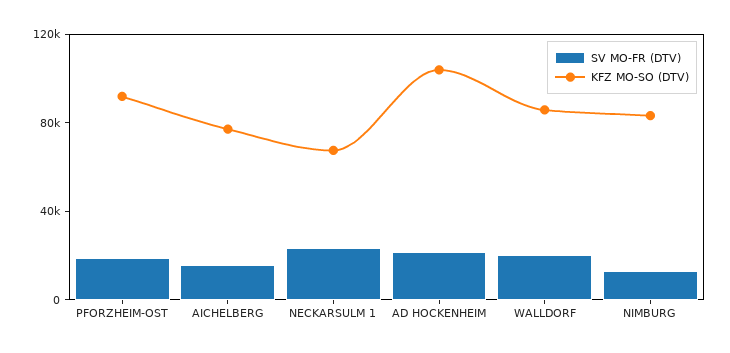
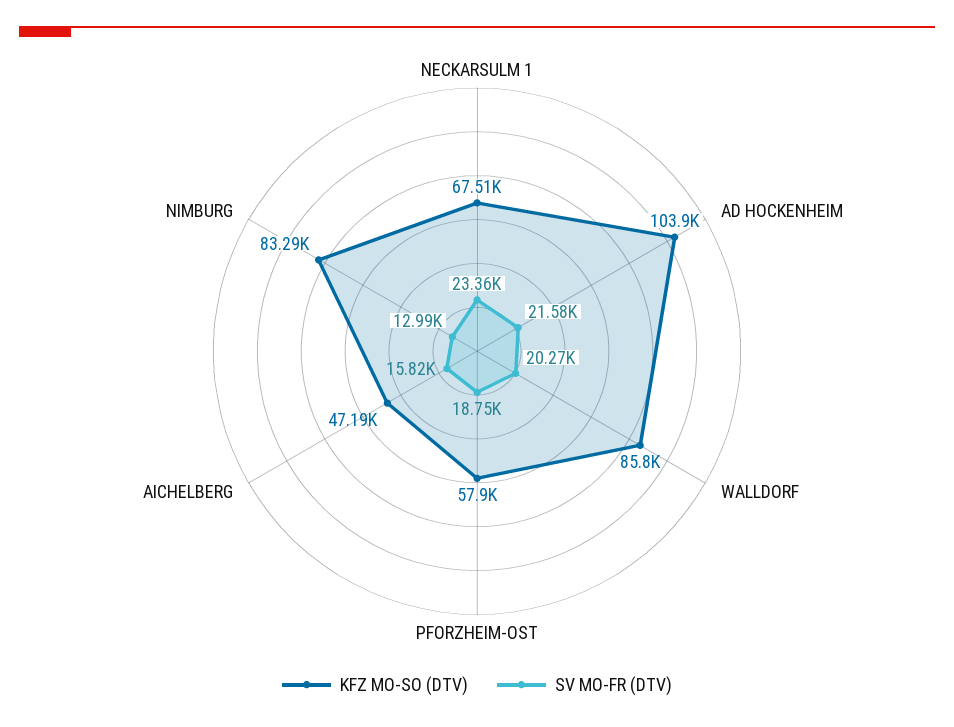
KFZ MO-SO (DTV), PFORZHEIM-OST: 90000 -> 57900
KFZ MO-SO (DTV), AICHELBERG: 80000 -> 47190

